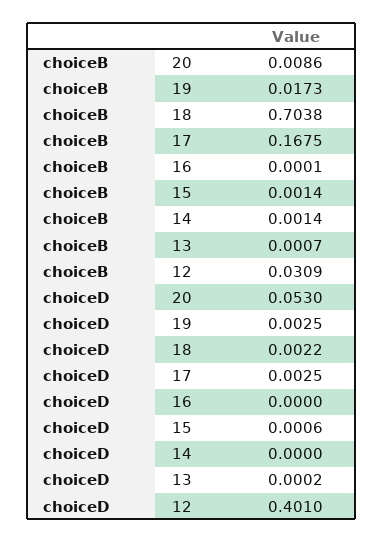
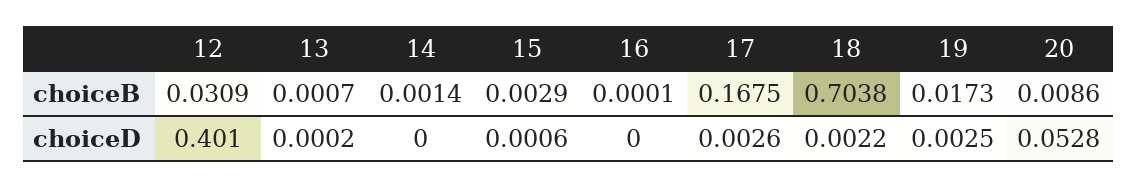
choiceB, 15: 0.0014 -> 0.0029
choiceD, 20: 0.053 -> 0.0528
choiceD, 17: 0.0025 -> 0.0026

